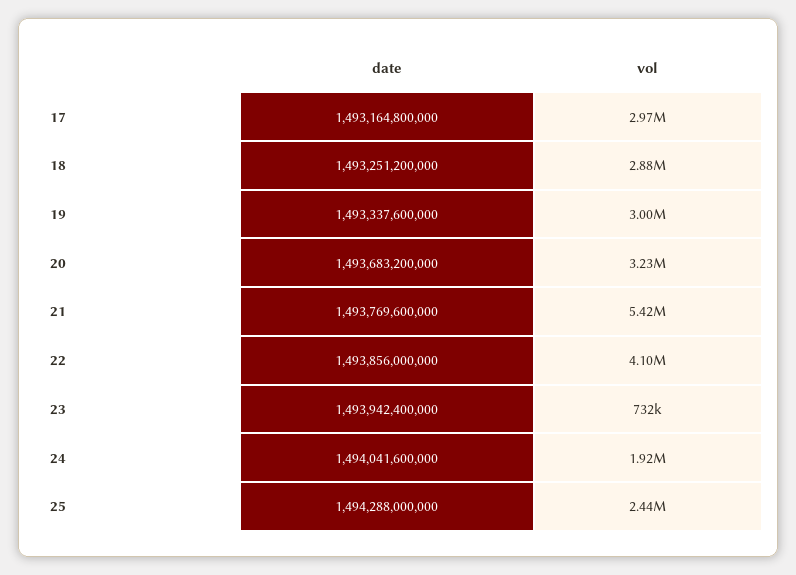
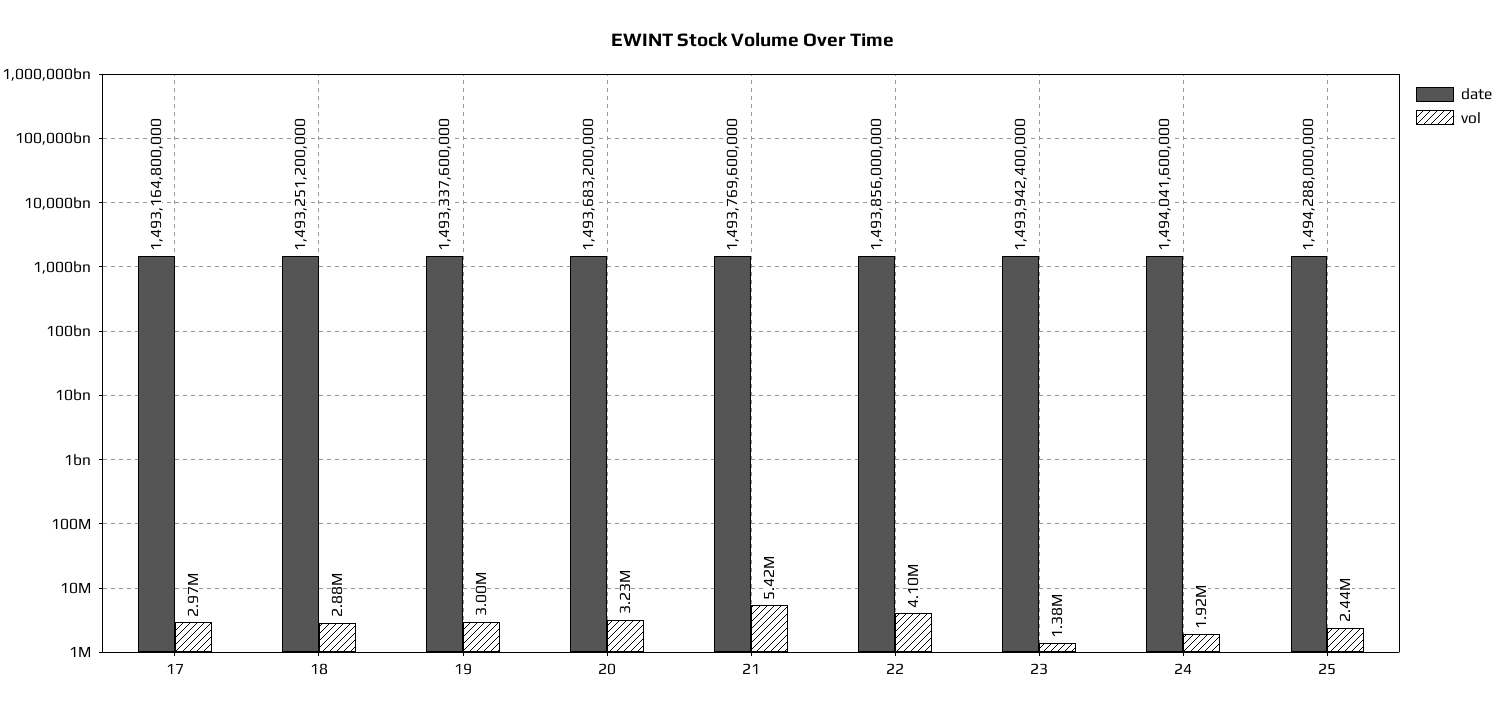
vol, 23: 732000 -> 1380000

